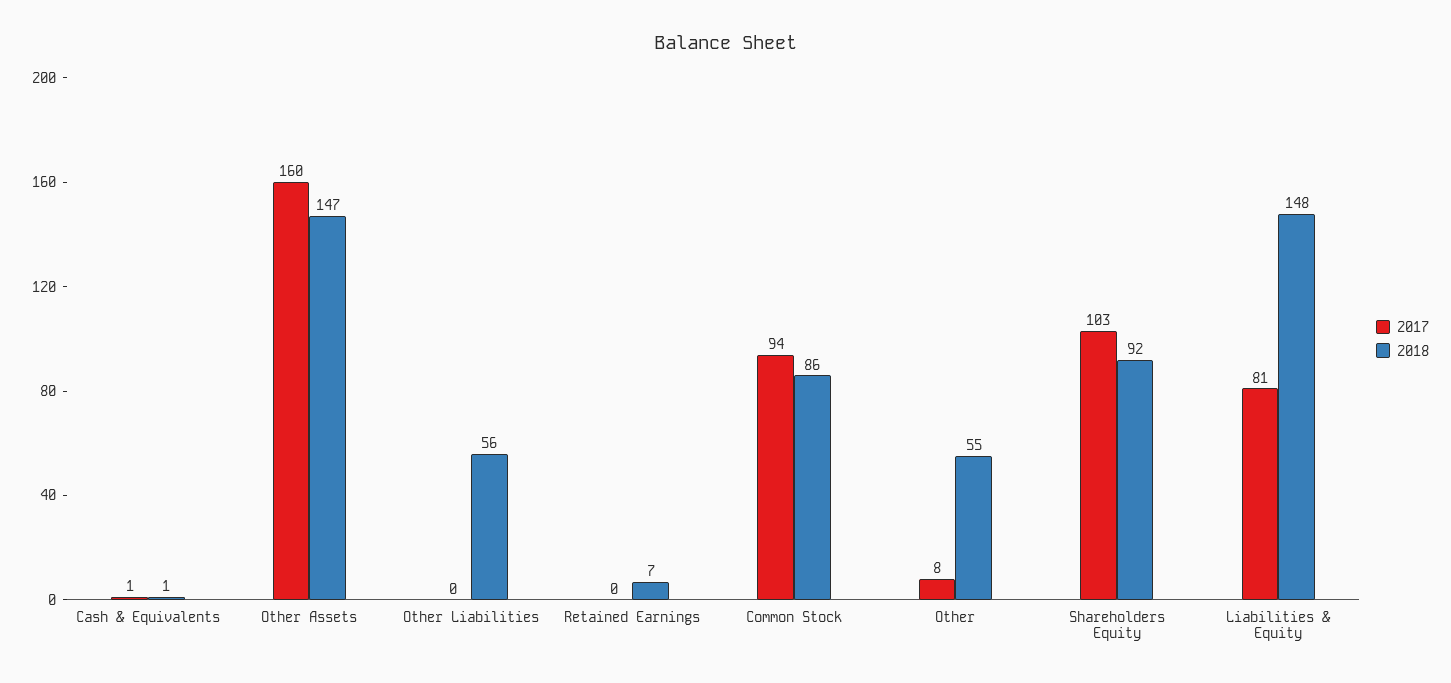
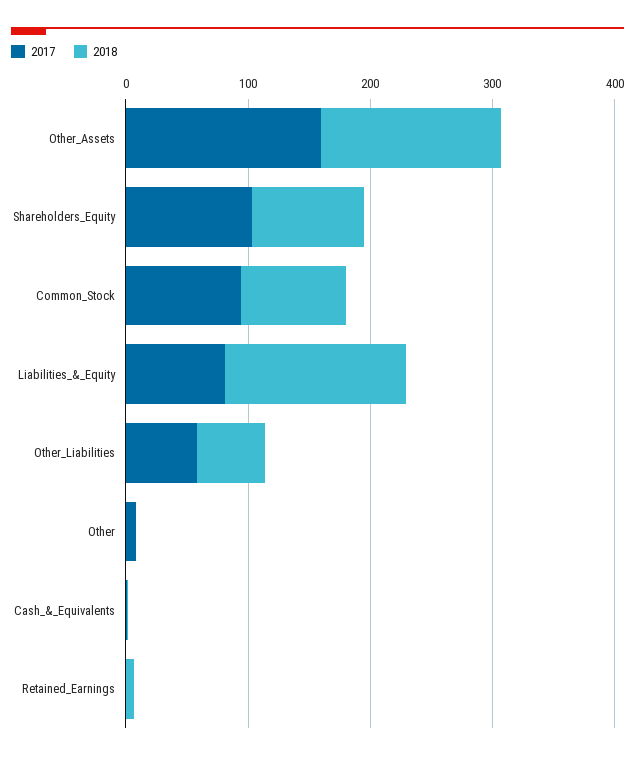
2017, Other Liabilities: 0 -> 60
2018, Other: 55 -> 0

